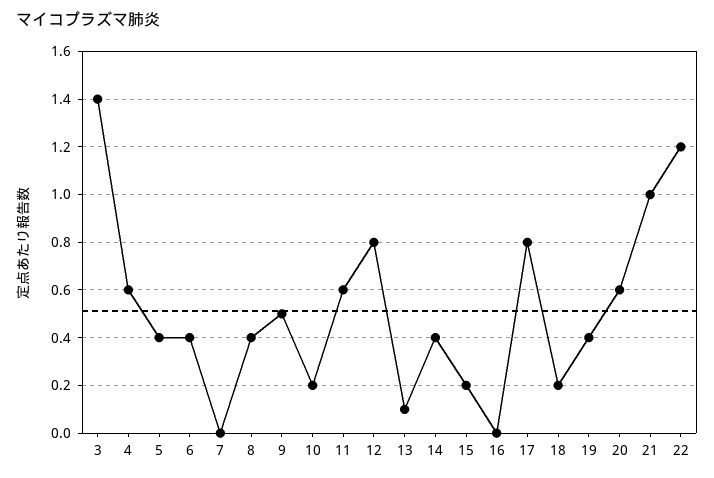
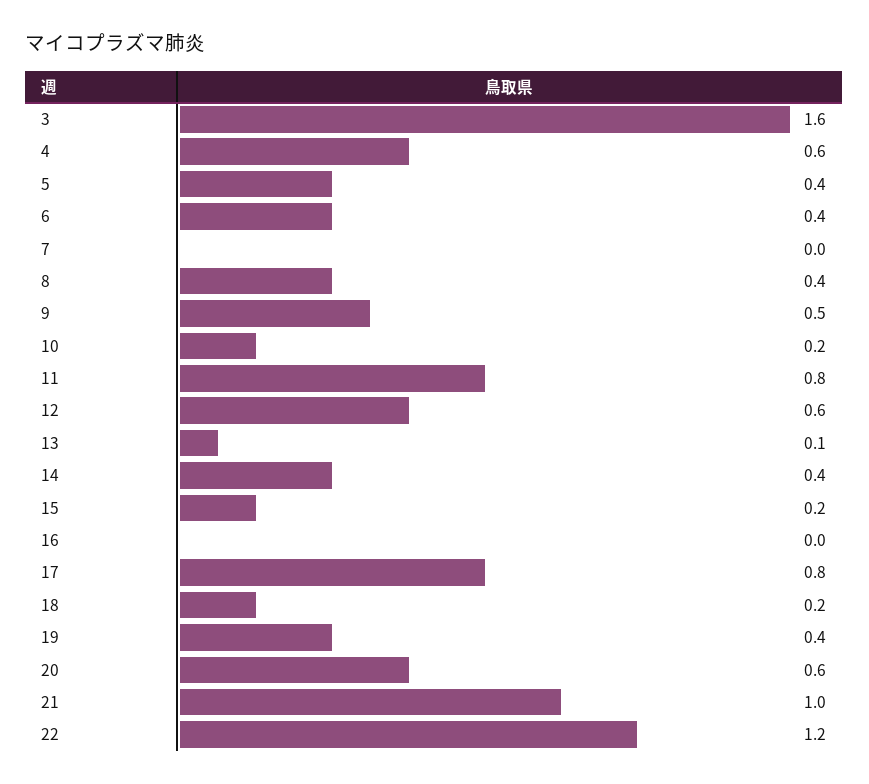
3: 1.4 -> 1.6
11: 0.6 -> 0.8
12: 0.8 -> 0.6

